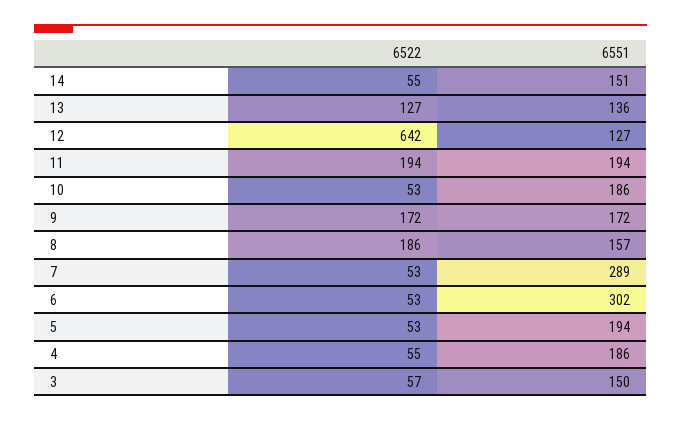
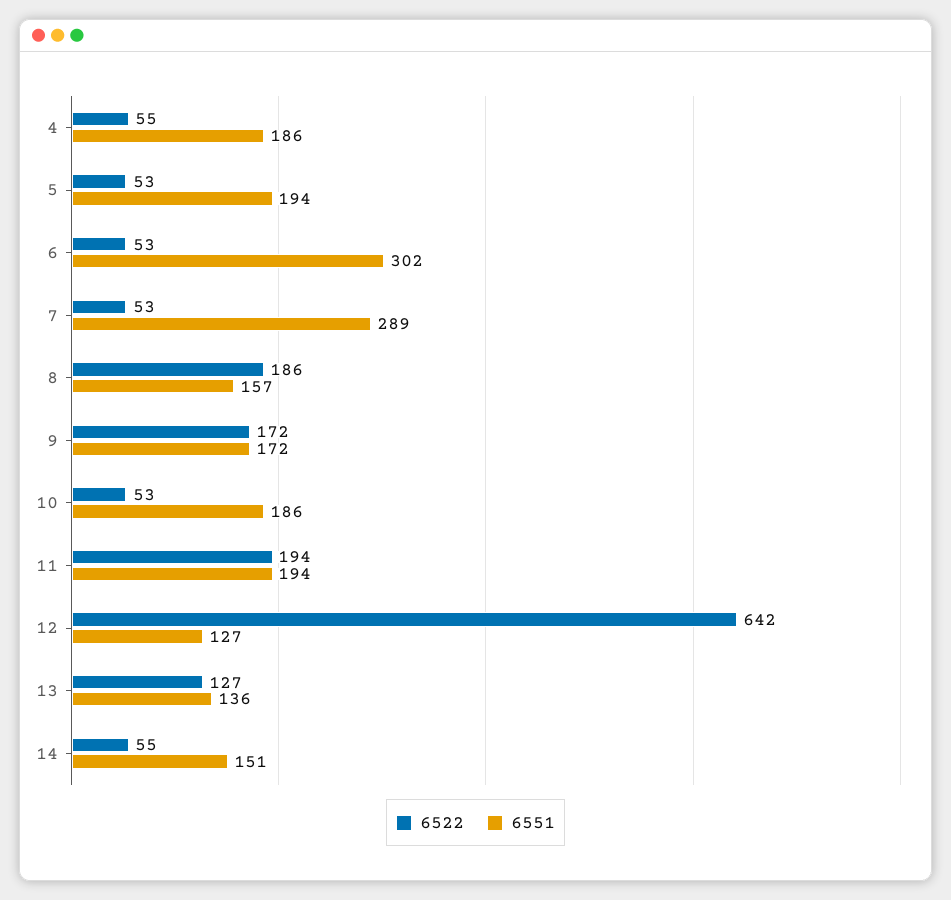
6522, 3: 57 -> none
6551, 3: 150 -> none

